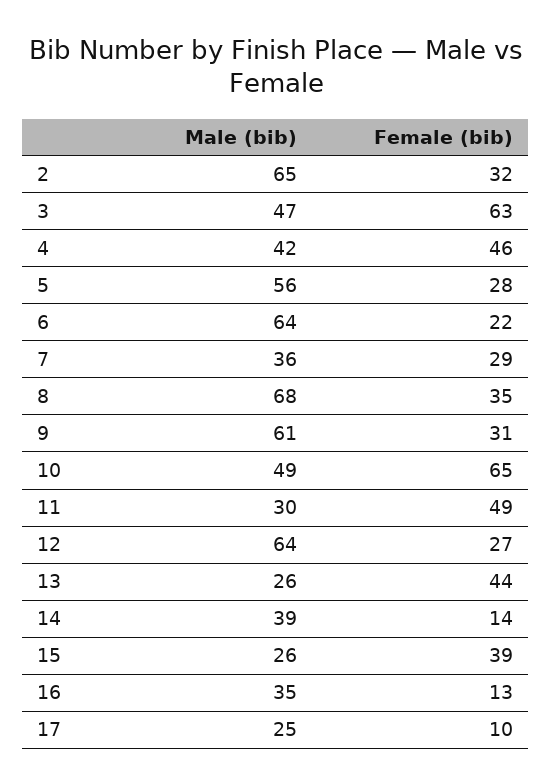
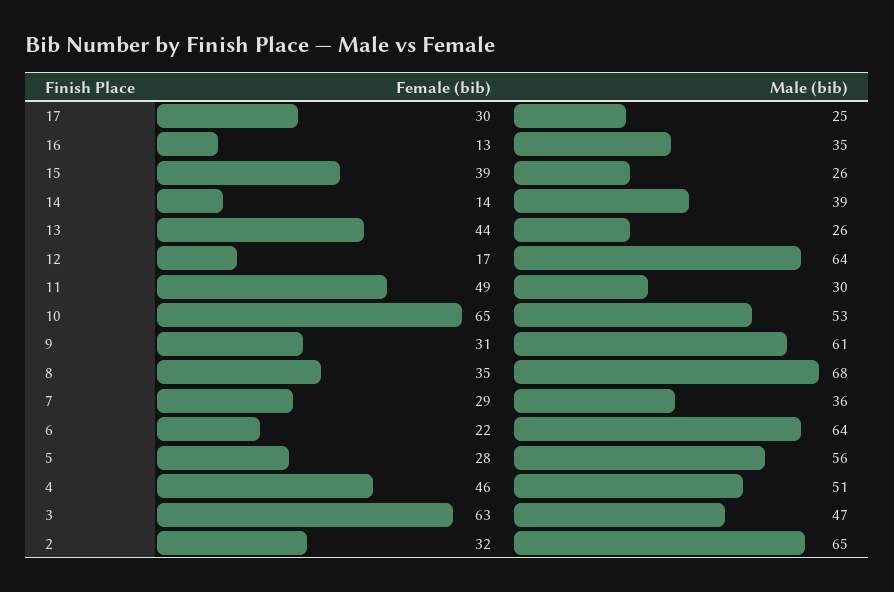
Male (bib), 4: 42 -> 51
Male (bib), 10: 49 -> 53
Female (bib), 12: 27 -> 17
Female (bib), 17: 10 -> 30

